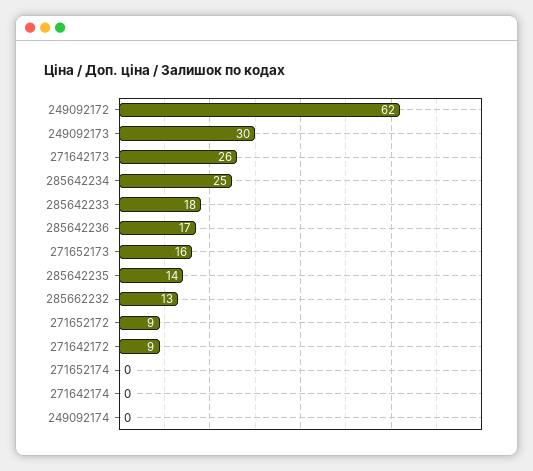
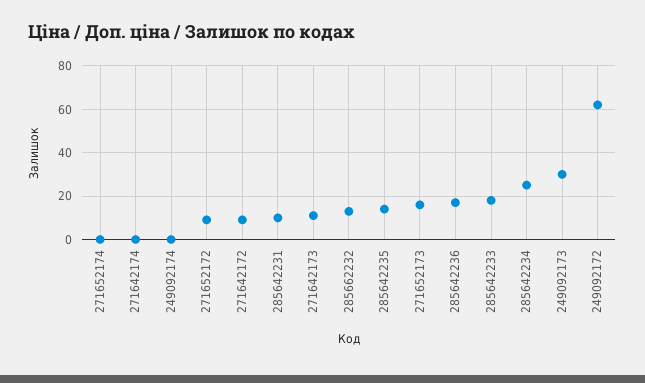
271642173: 26 -> 10
285642231: none -> 10

